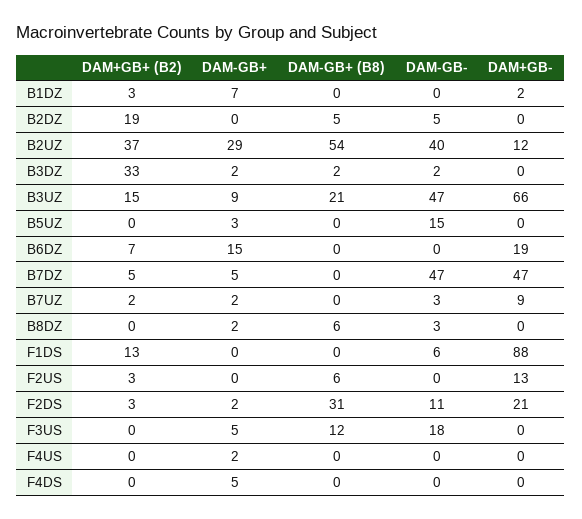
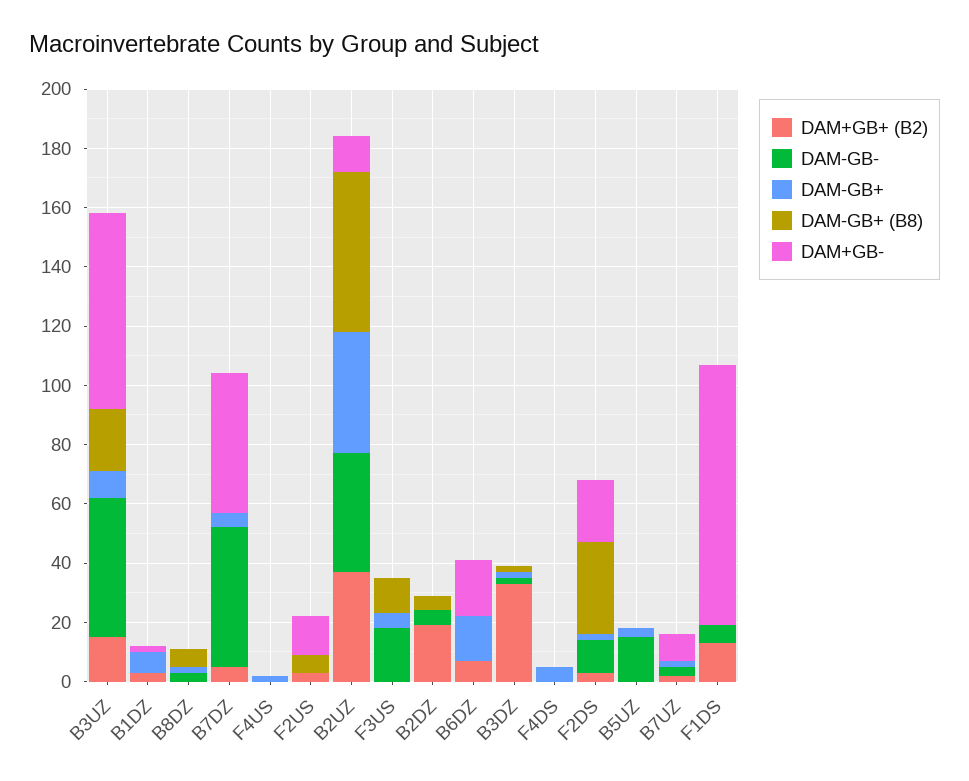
DAM-GB+, B2UZ: 29 -> 40

